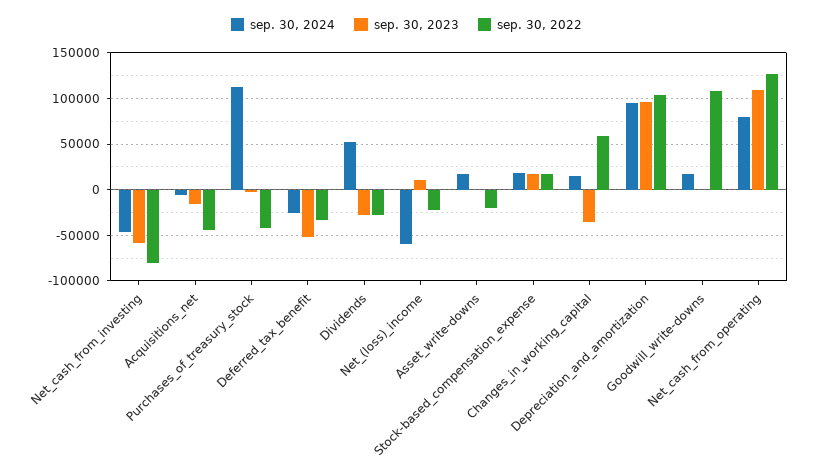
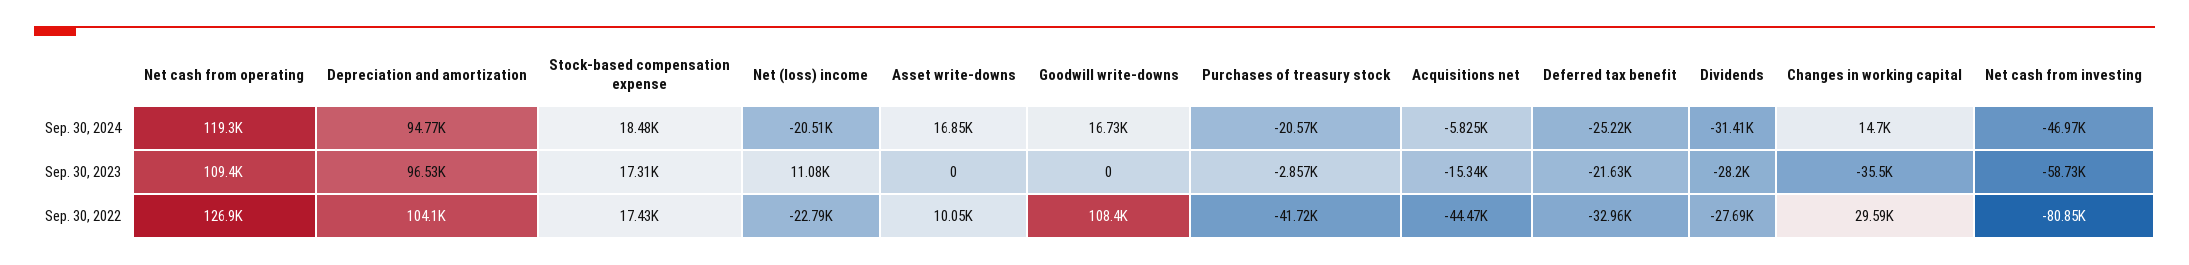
sep. 30, 2024, Purchases_of_treasury_stock: 110000 -> -20570
sep. 30, 2023, Deferred_tax_benefit: -50000 -> -21630
sep. 30, 2024, Dividends: 50000 -> -31410
sep. 30, 2024, Net_(loss)_income: -60000 -> -20510
sep. 30, 2022, Asset_write-downs: -20000 -> 10050
sep. 30, 2022, Changes_in_working_capital: 60000 -> 29590
sep. 30, 2024, Net_cash_from_operating: 80000 -> 119300

